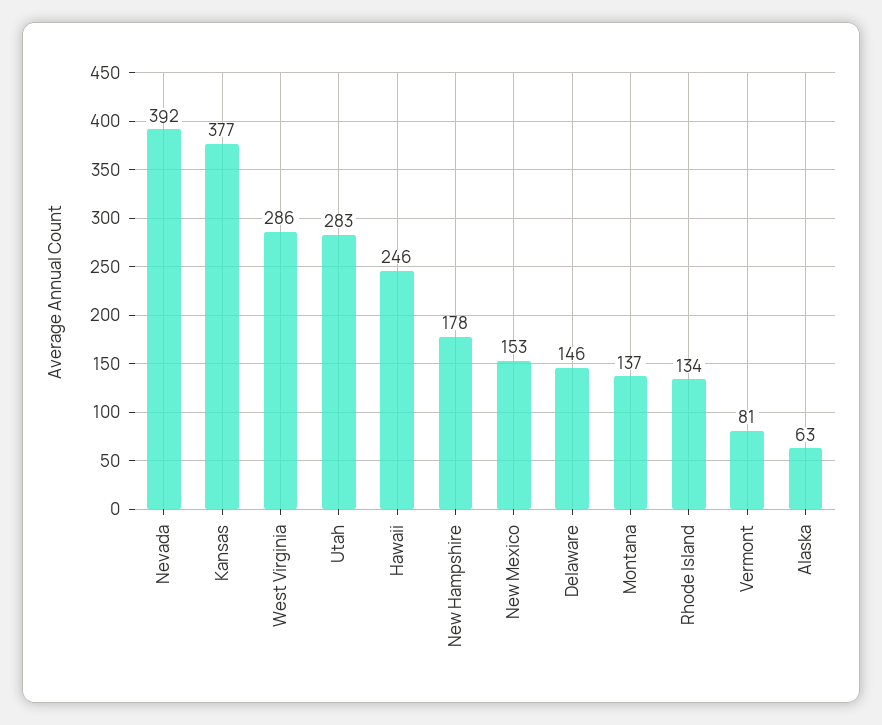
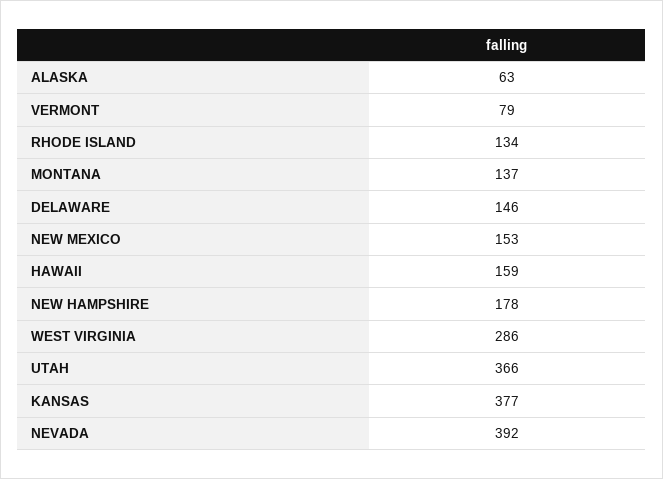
Utah: 283 -> 366
Hawaii: 246 -> 159
Vermont: 81 -> 79

